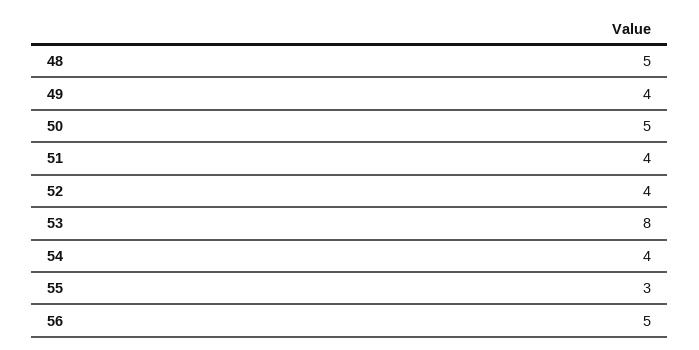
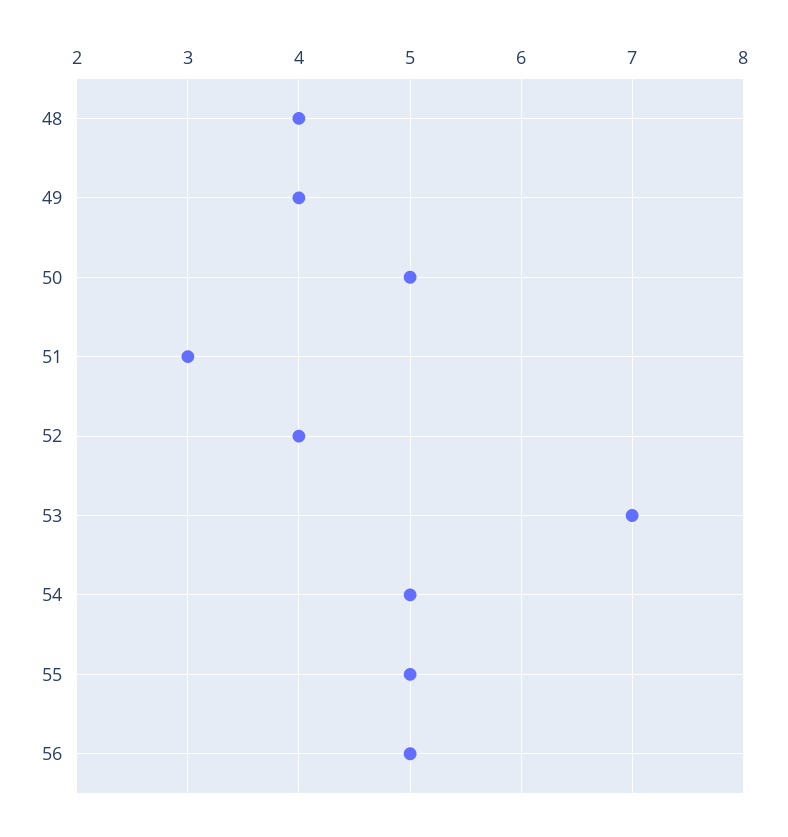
48: 5 -> 4
51: 4 -> 3
53: 8 -> 7
54: 4 -> 5
55: 3 -> 5

